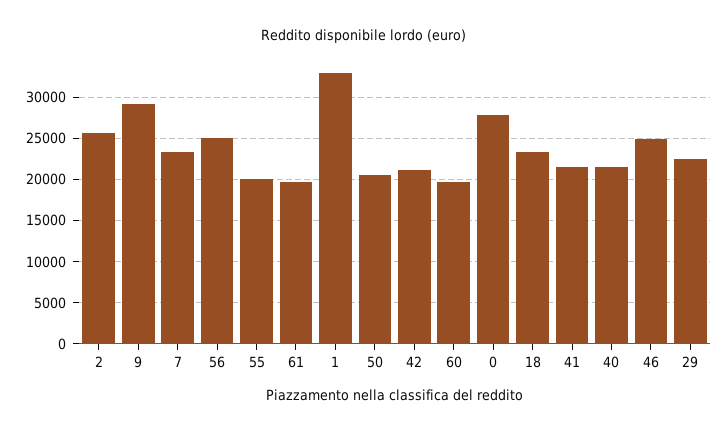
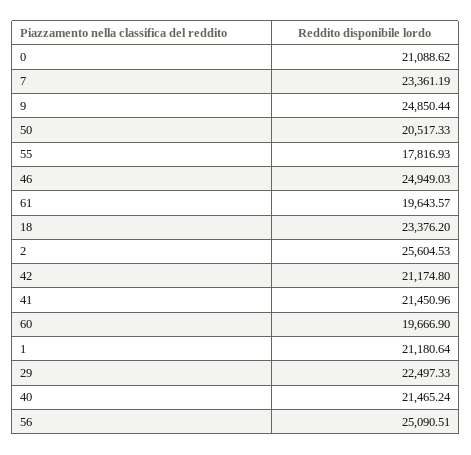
9: 29000 -> 24850.44
55: 20000 -> 17816.93
1: 33000 -> 21180.64
0: 28000 -> 21088.62

